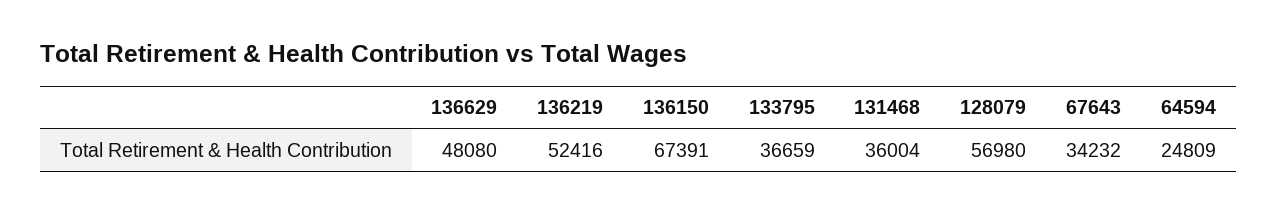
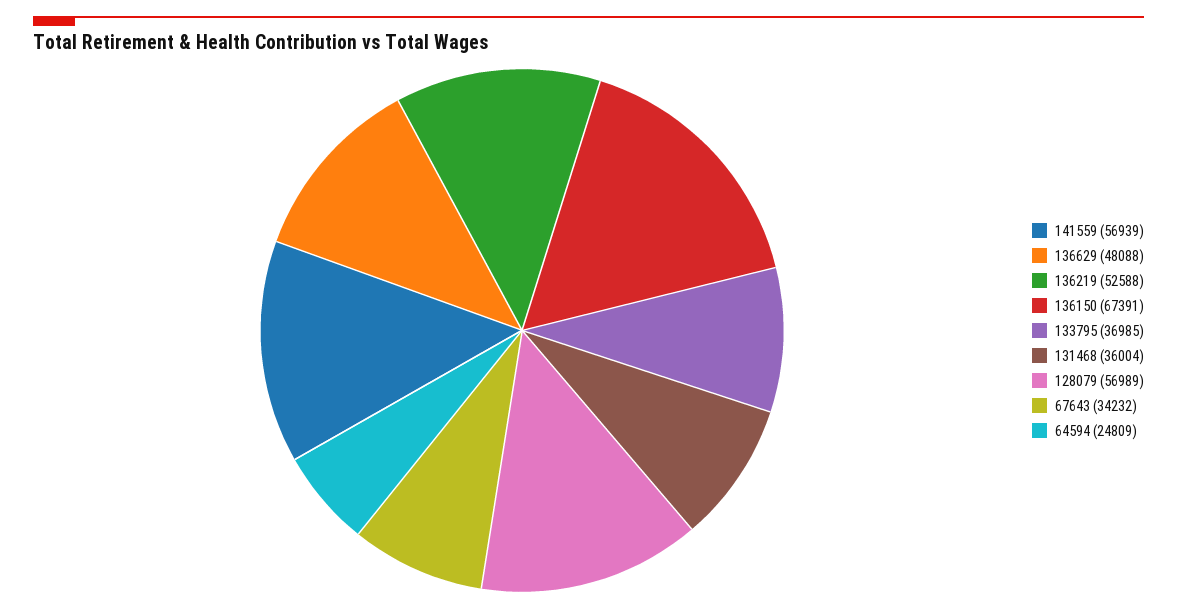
136629: 48080 -> 48088
136219: 52416 -> 52588
133795: 36659 -> 36985
128079: 56980 -> 56989
141559: none -> 56939

